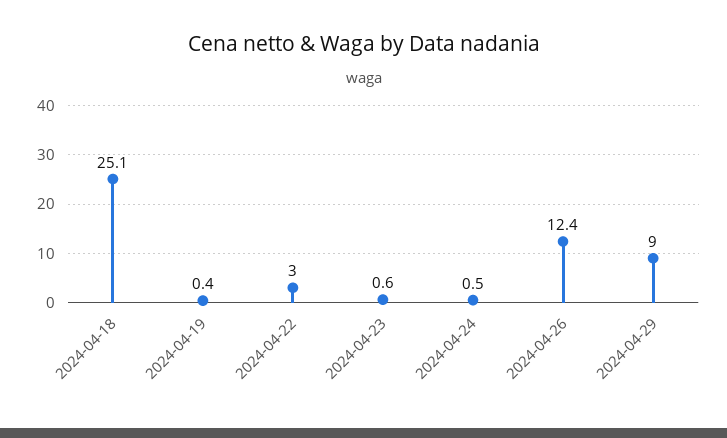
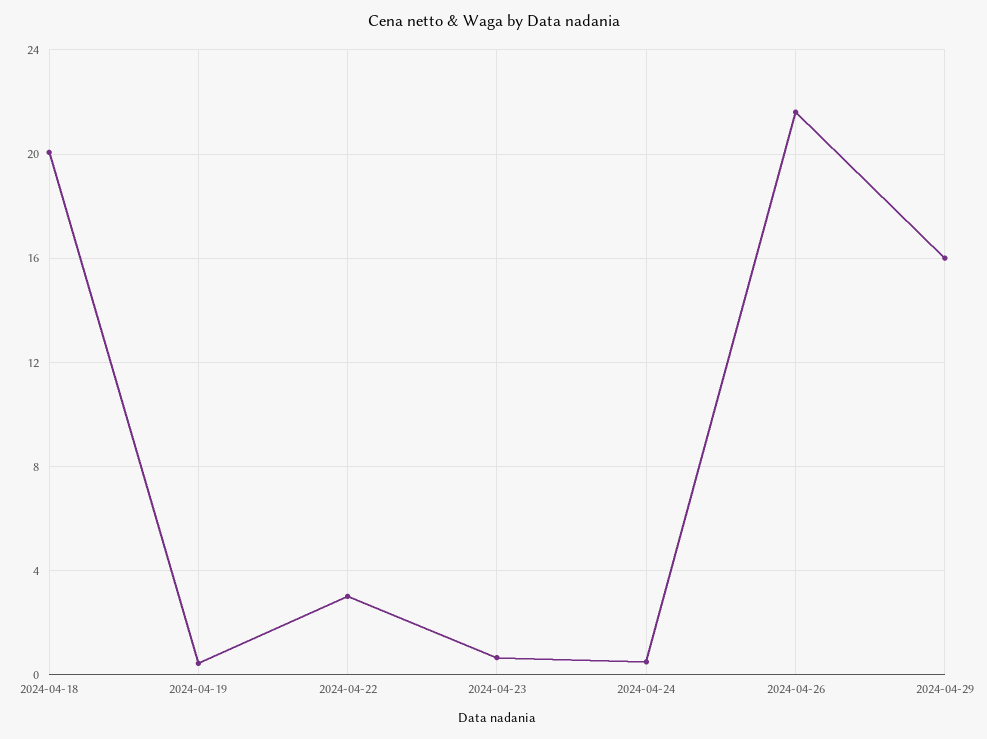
2024-04-18: 25.1 -> 20
2024-04-26: 12.4 -> 21.5
2024-04-29: 9 -> 16

